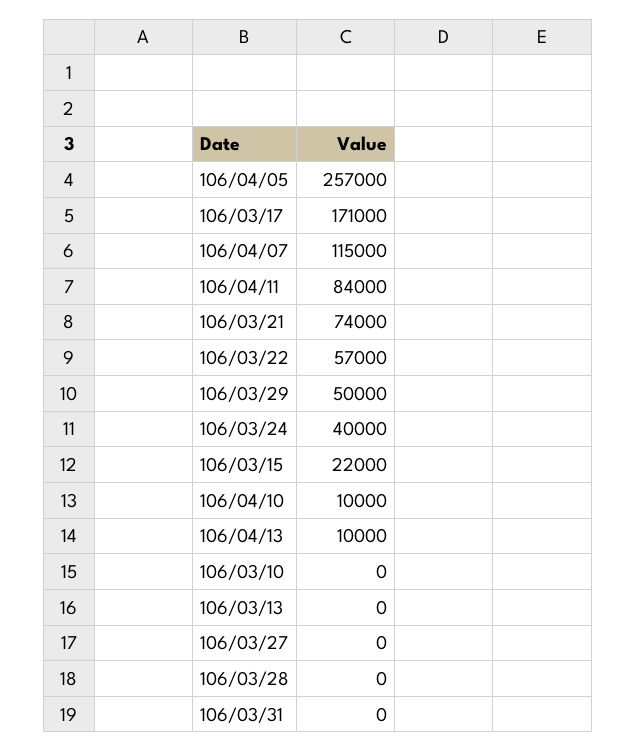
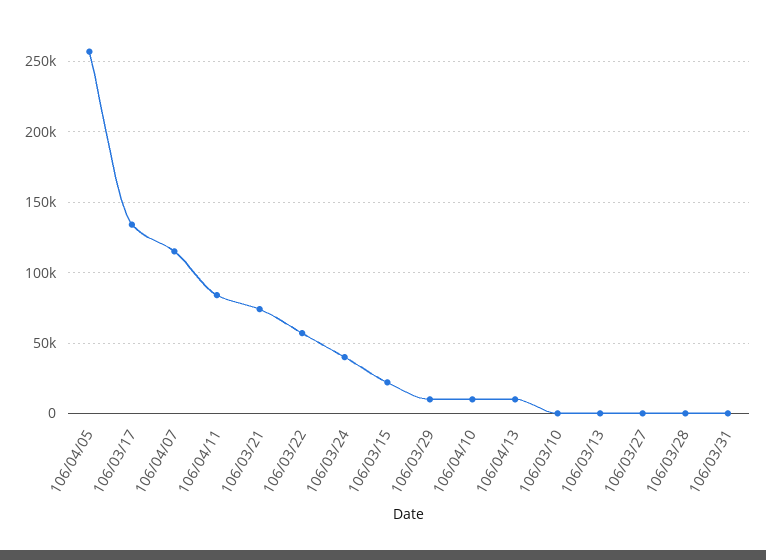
106/03/17: 171000 -> 135000
106/03/29: 50000 -> 10000

